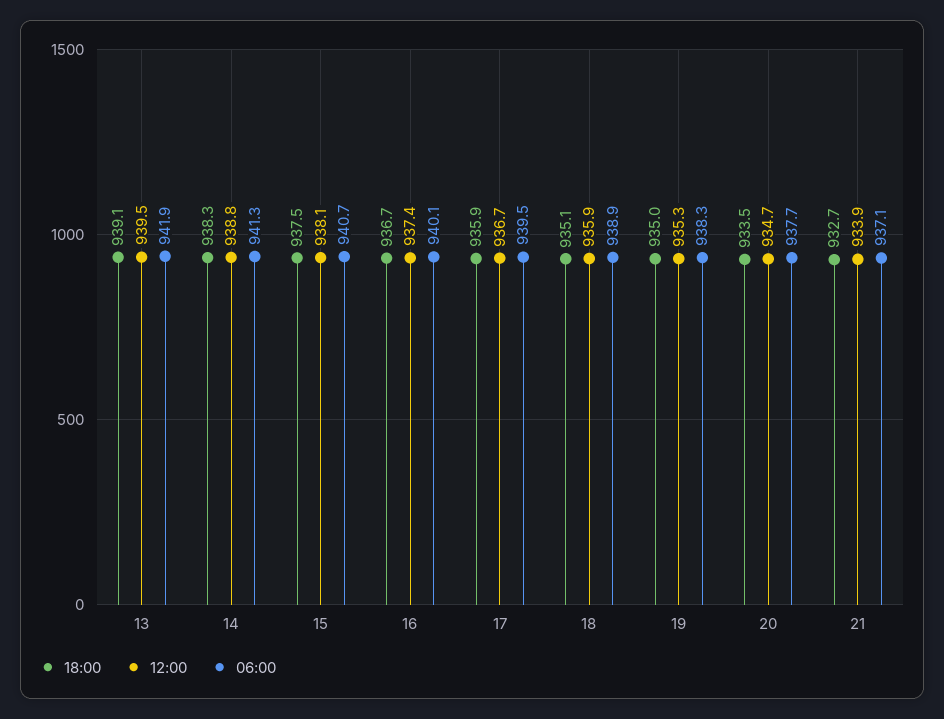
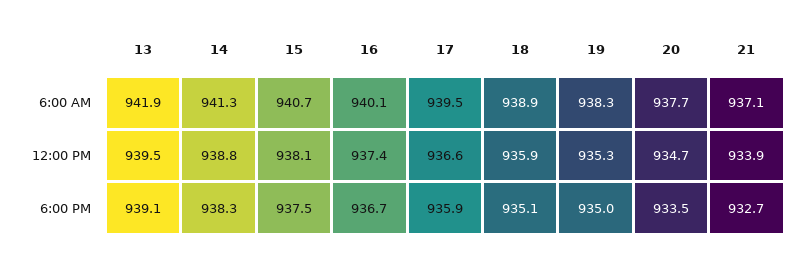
12:00, 17: 936.7 -> 936.6

